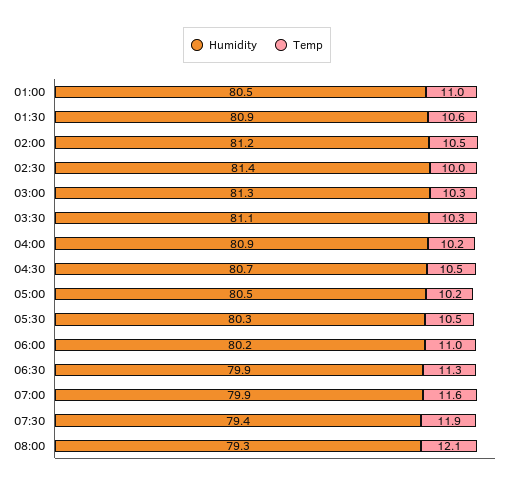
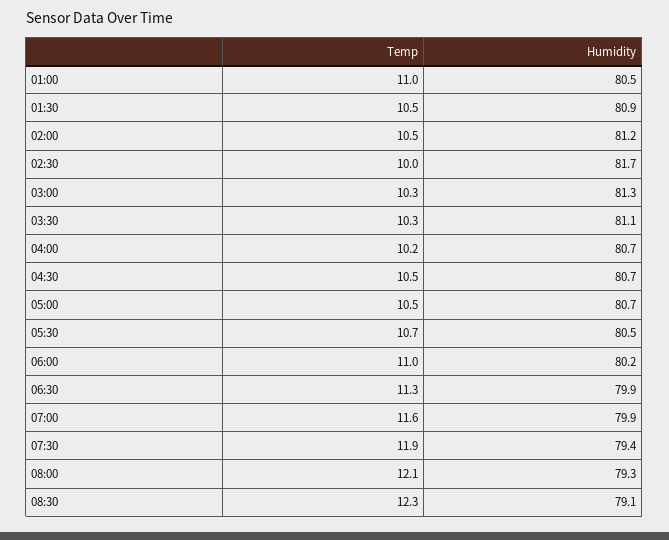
Temp, 01:30: 10.6 -> 10.5
Humidity, 02:30: 81.4 -> 81.7
Humidity, 04:00: 80.9 -> 80.7
Humidity, 05:00: 80.5 -> 80.7
Temp, 05:00: 10.2 -> 10.5
Humidity, 05:30: 80.3 -> 80.5
Temp, 05:30: 10.5 -> 10.7
Temp, 08:30: none -> 12.3
Humidity, 08:30: none -> 79.1

